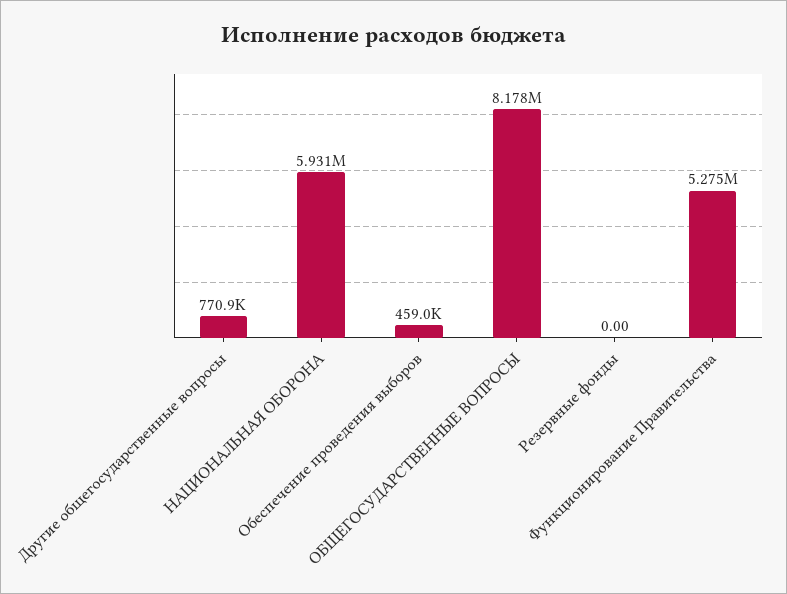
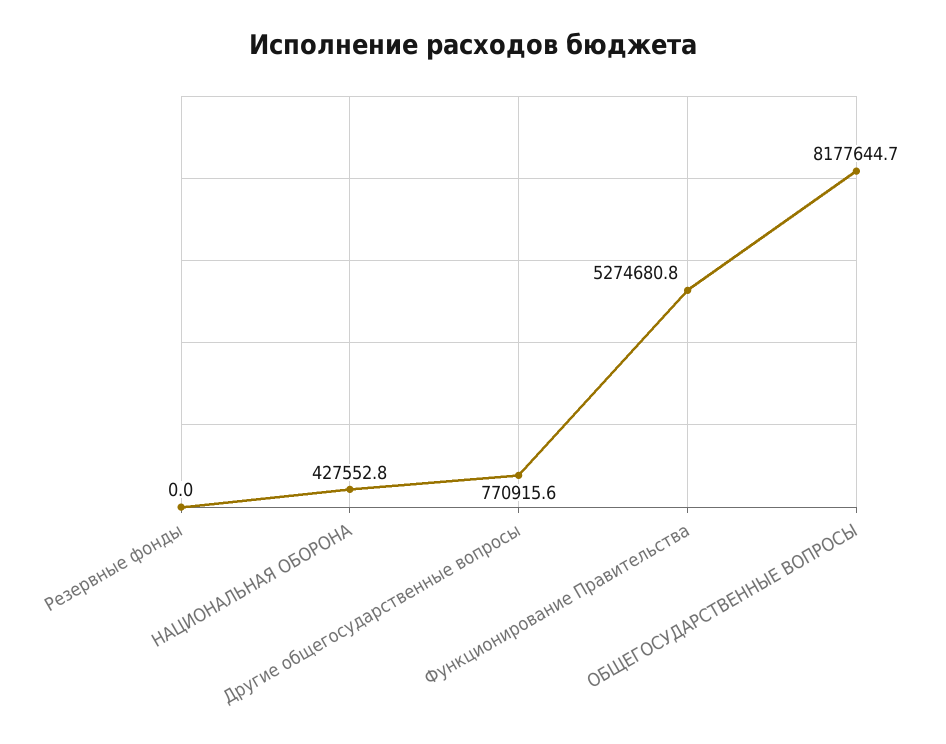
НАЦИОНАЛЬНАЯ ОБОРОНА: 5931000 -> 427552.8
Обеспечение проведения выборов: 459000 -> none

